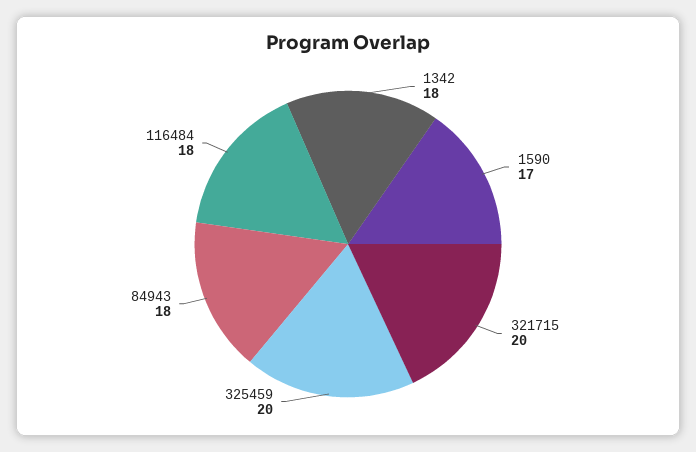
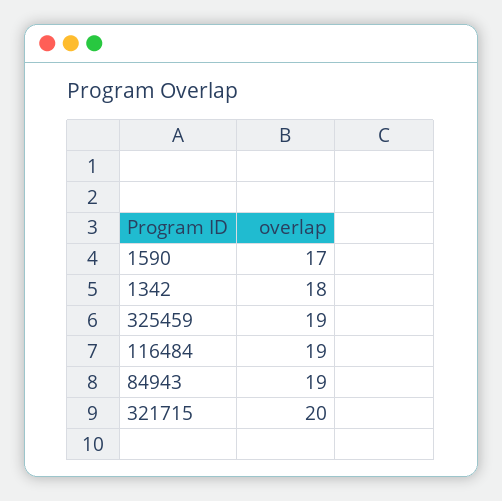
325459: 20 -> 19
84943: 18 -> 19
116484: 18 -> 19

